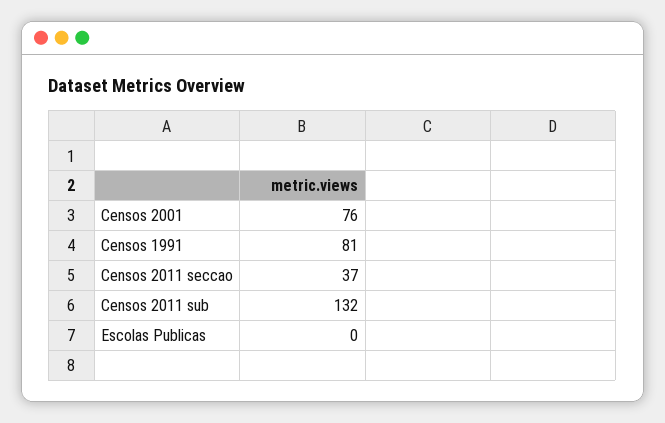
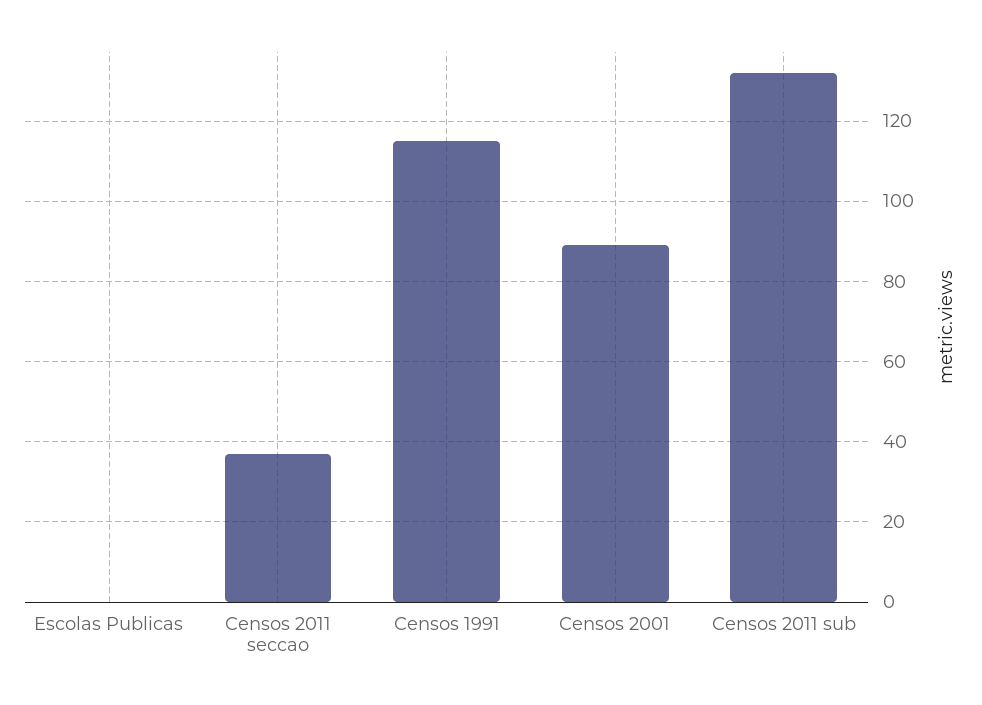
Censos 2001: 76 -> 90
Censos 1991: 81 -> 115

